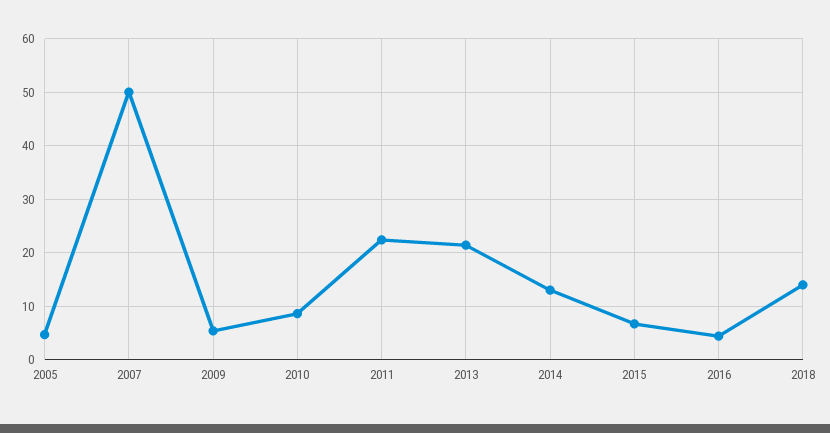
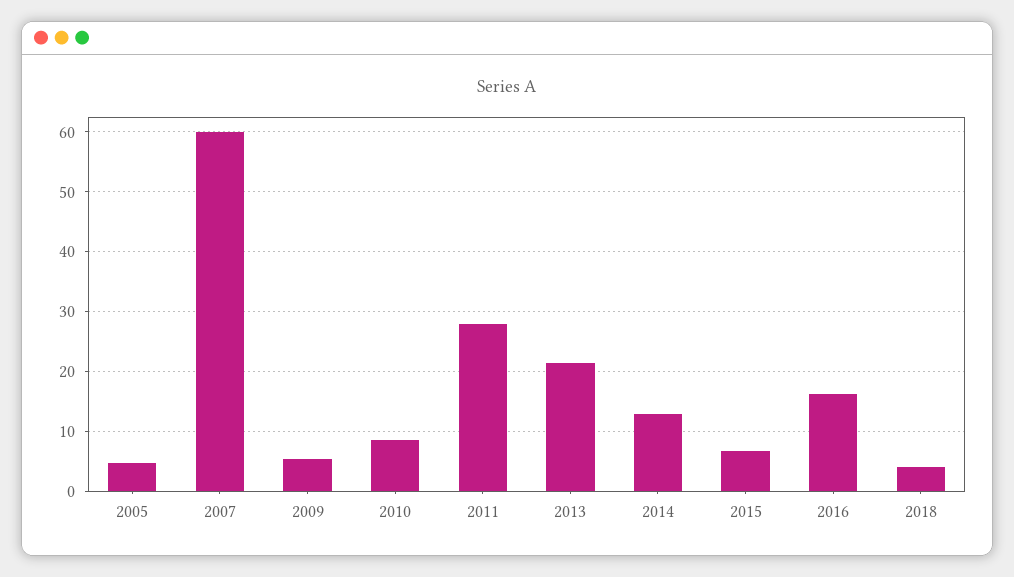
2007: 50 -> 60
2011: 22 -> 28
2016: 4 -> 16
2018: 14 -> 4

